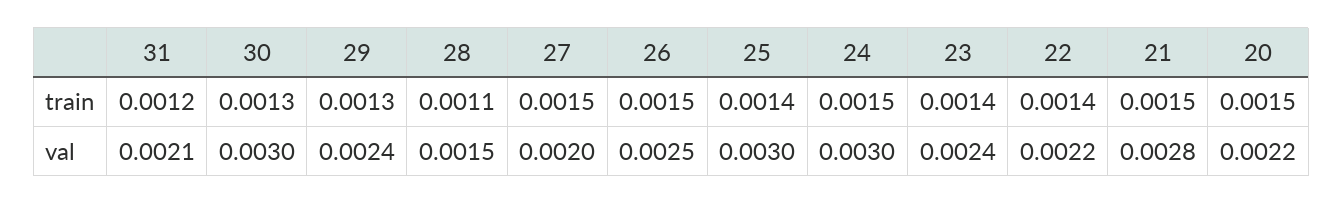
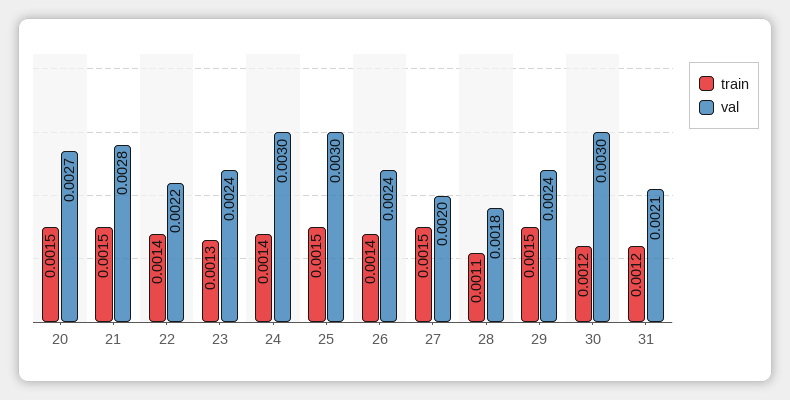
train, 30: 0.0013 -> 0.0012
train, 29: 0.0013 -> 0.0015
train, 26: 0.0015 -> 0.0014
train, 25: 0.0014 -> 0.0015
train, 24: 0.0015 -> 0.0014
train, 23: 0.0014 -> 0.0013
val, 28: 0.0015 -> 0.0018
val, 26: 0.0025 -> 0.0024
val, 20: 0.0022 -> 0.0027

